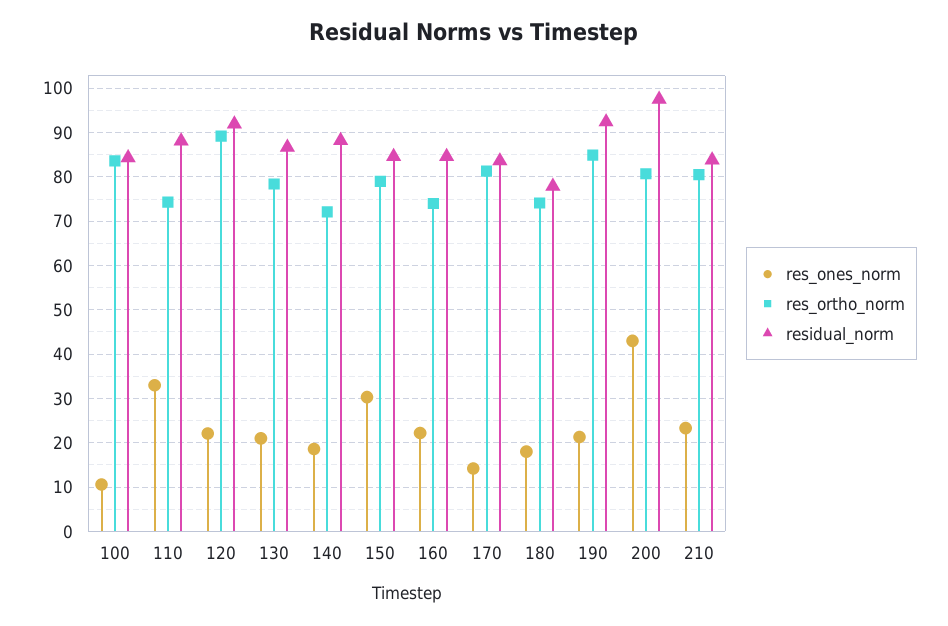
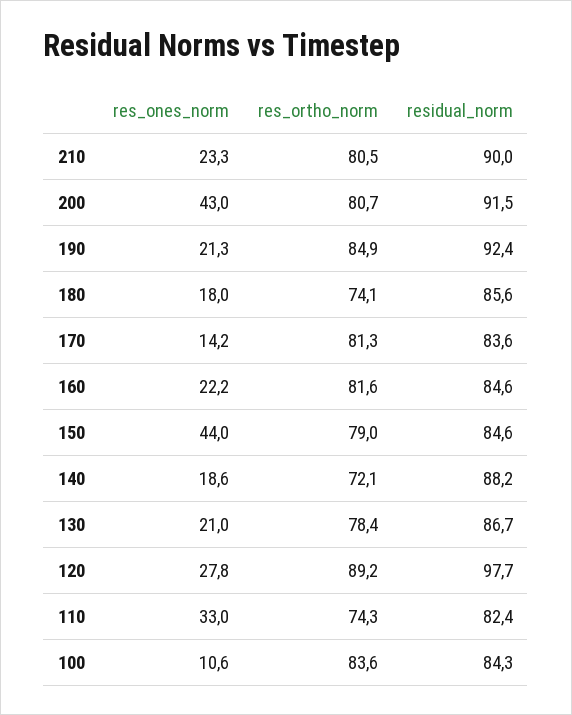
residual_norm, 110: 88 -> 82.4
res_ones_norm, 120: 22 -> 27.8
residual_norm, 120: 92 -> 97.7
res_ones_norm, 150: 30 -> 44
res_ortho_norm, 160: 74 -> 81.6
residual_norm, 180: 78 -> 85.6
residual_norm, 200: 98 -> 91.5
residual_norm, 210: 84 -> 90

